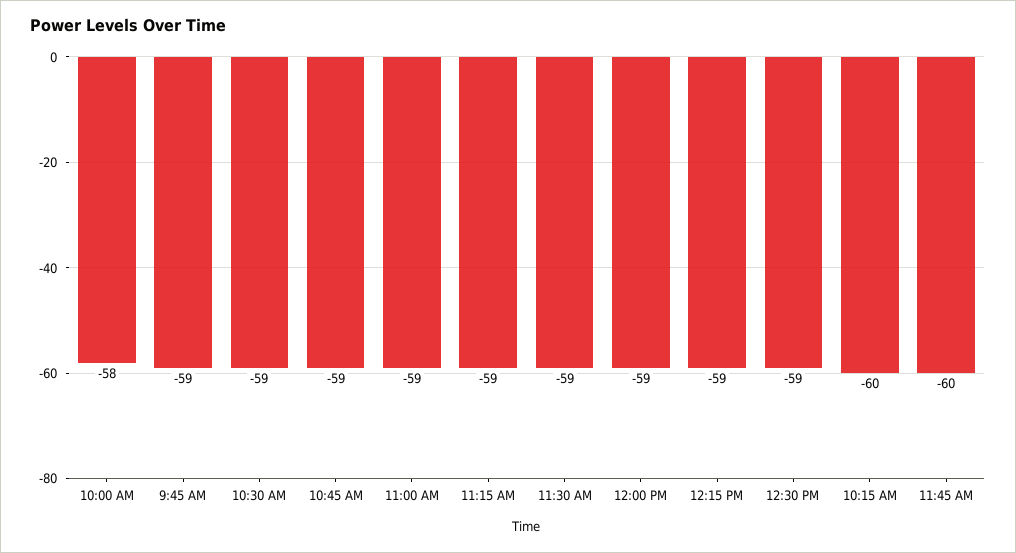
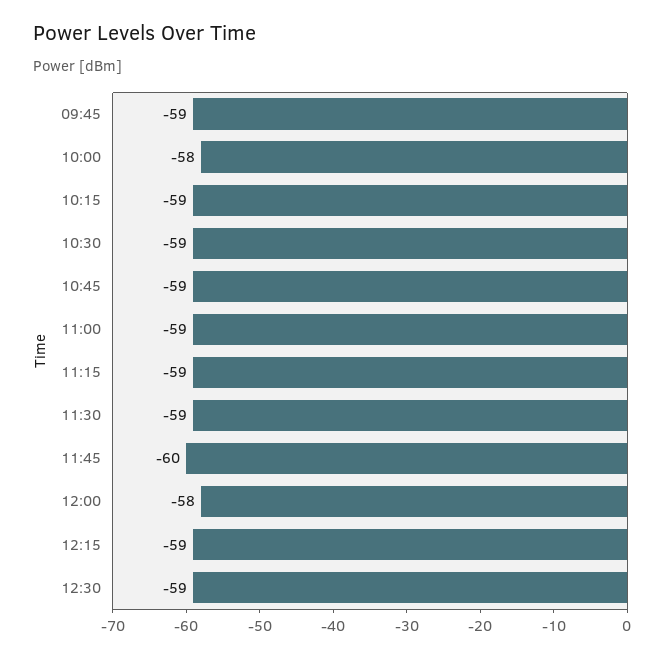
12:00 PM: -59 -> -58
10:15 AM: -60 -> -59

